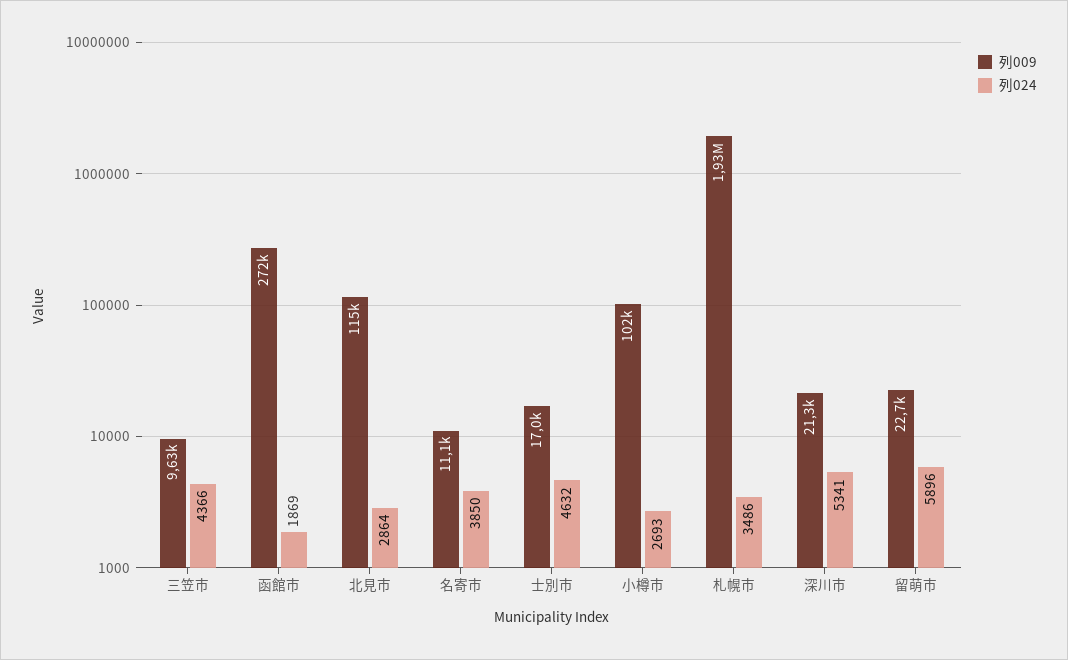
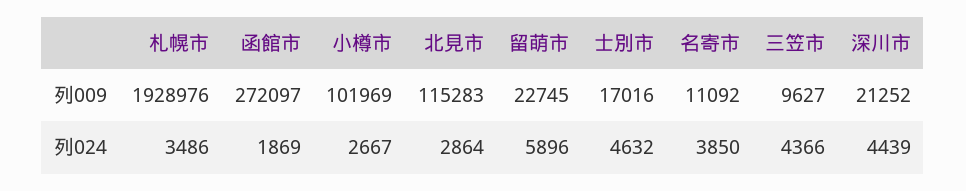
列024, 小樽市: 2693 -> 2667
列024, 深川市: 5341 -> 4439

